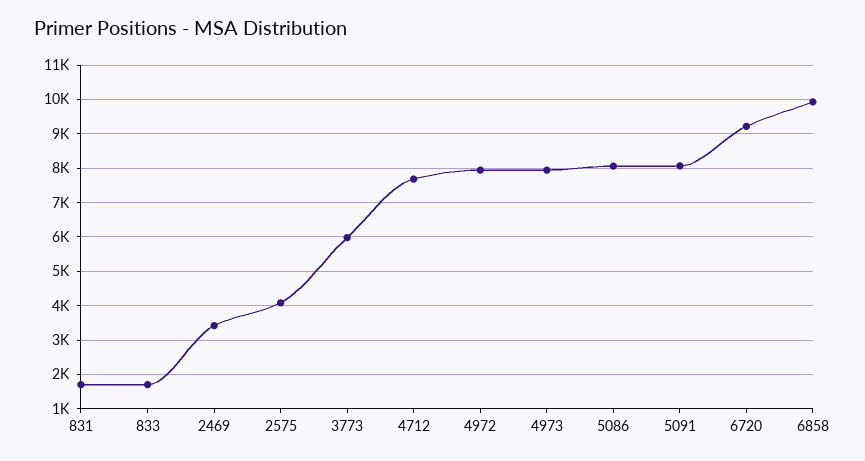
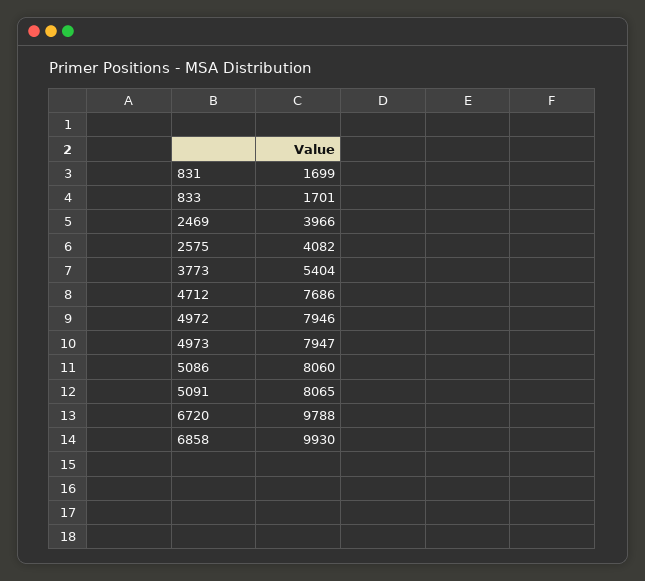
2469: 3400 -> 3966
3773: 6000 -> 5404
6720: 9200 -> 9788

